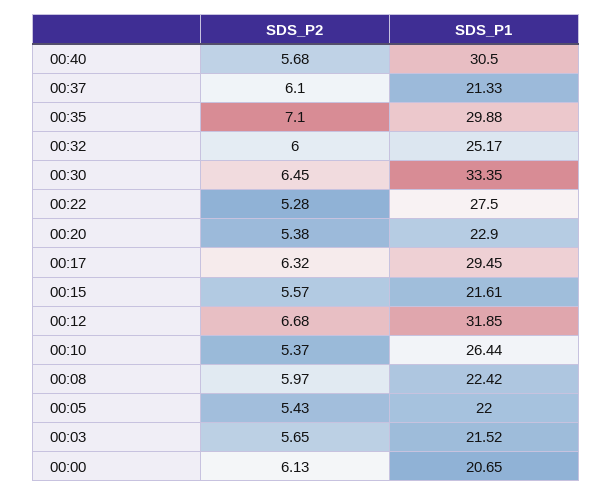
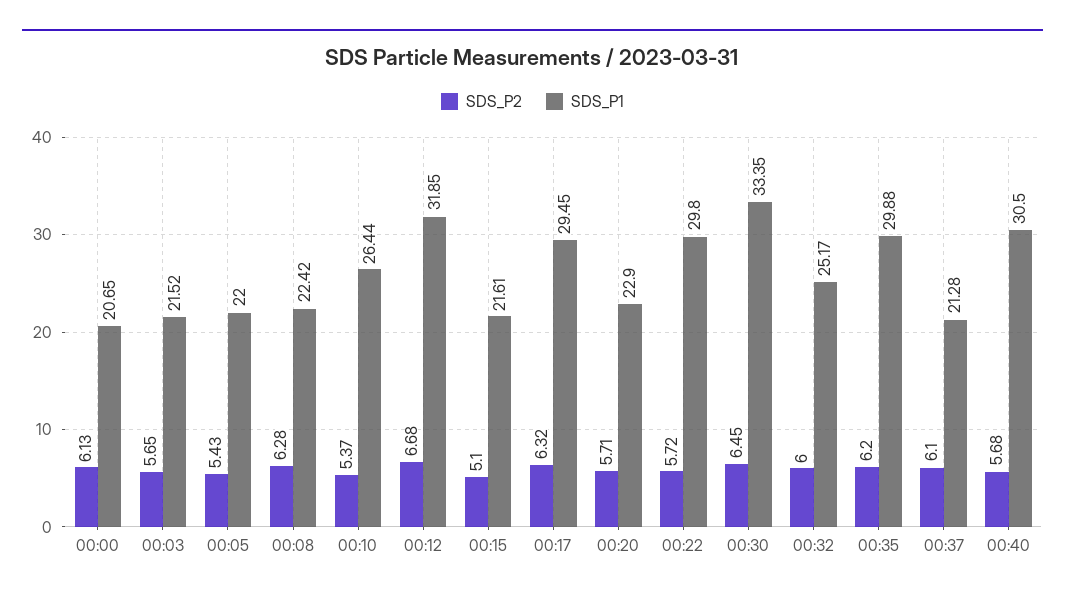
SDS_P1, 00:37: 21.33 -> 21.28
SDS_P2, 00:35: 7.1 -> 6.2
SDS_P2, 00:22: 5.28 -> 5.72
SDS_P1, 00:22: 27.5 -> 29.8
SDS_P2, 00:20: 5.38 -> 5.71
SDS_P2, 00:15: 5.57 -> 5.1
SDS_P2, 00:08: 5.97 -> 6.28

